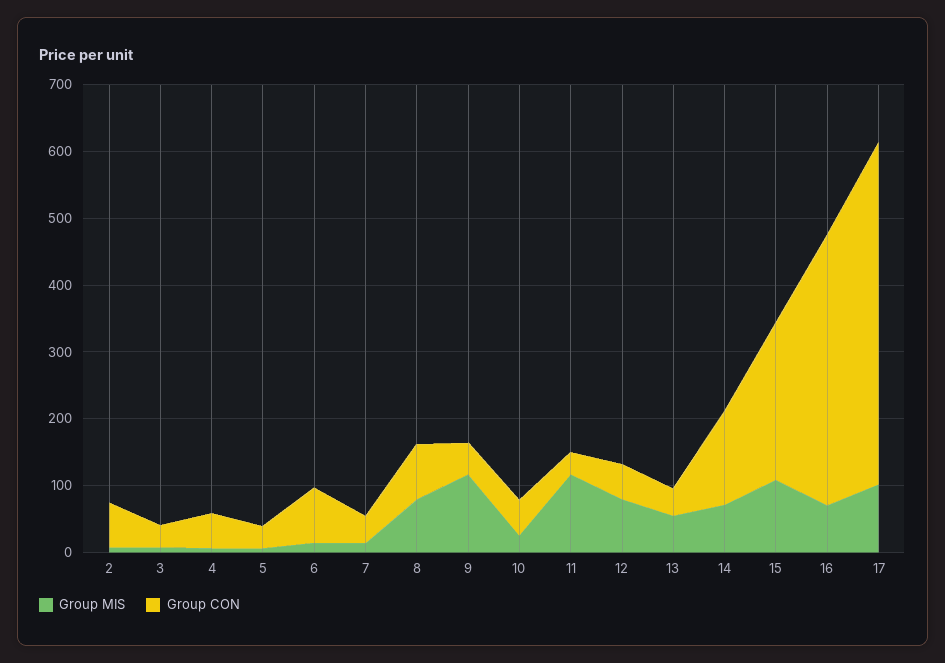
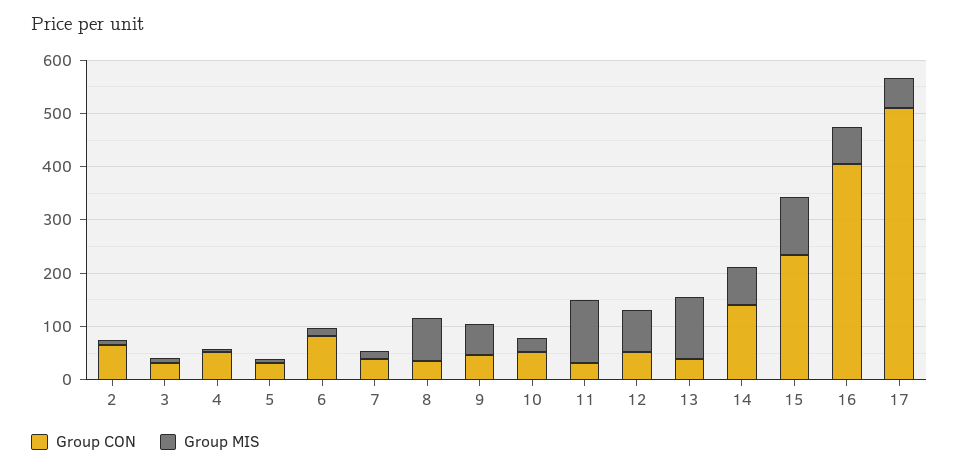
Group CON, 8: 80 -> 40
Group MIS, 9: 120 -> 60
Group MIS, 13: 60 -> 120
Group MIS, 17: 100 -> 60

